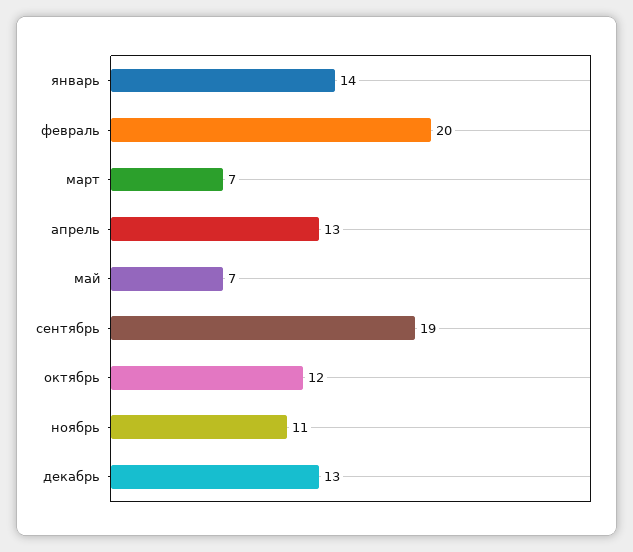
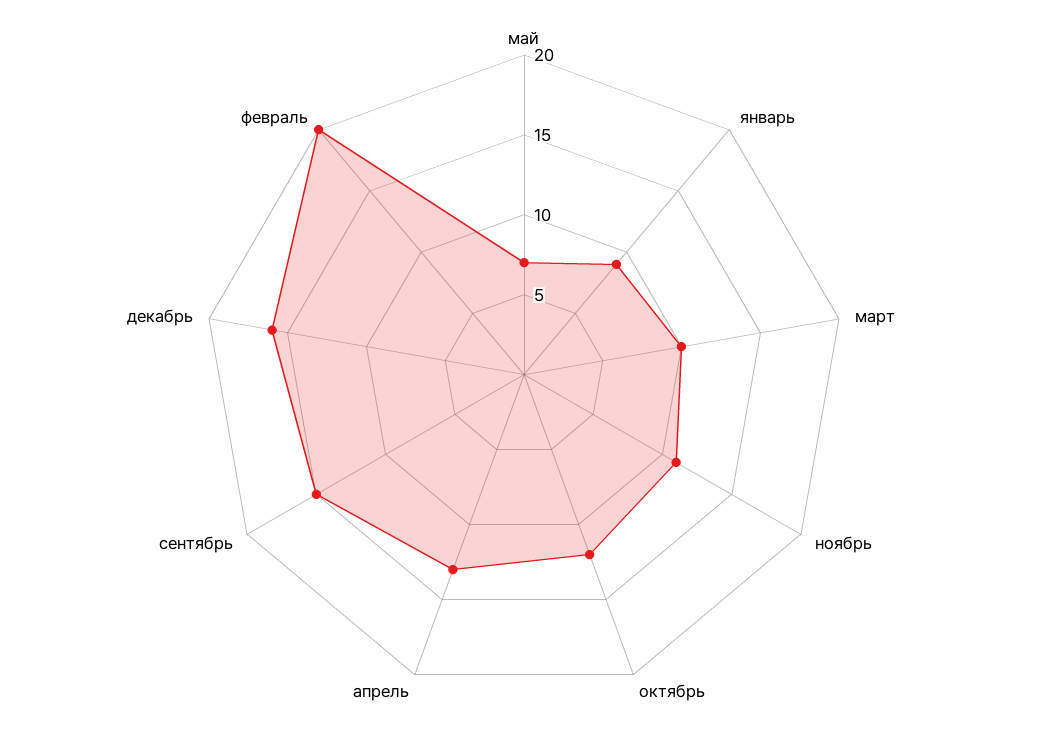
январь: 14 -> 9
март: 7 -> 10
сентябрь: 19 -> 15
декабрь: 13 -> 16

